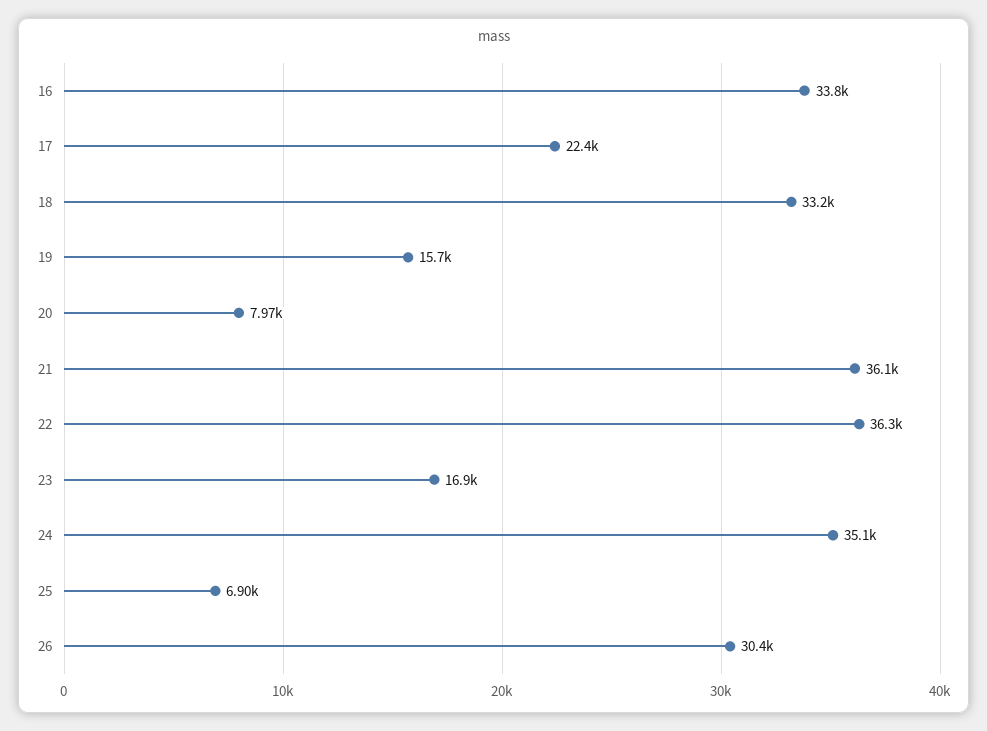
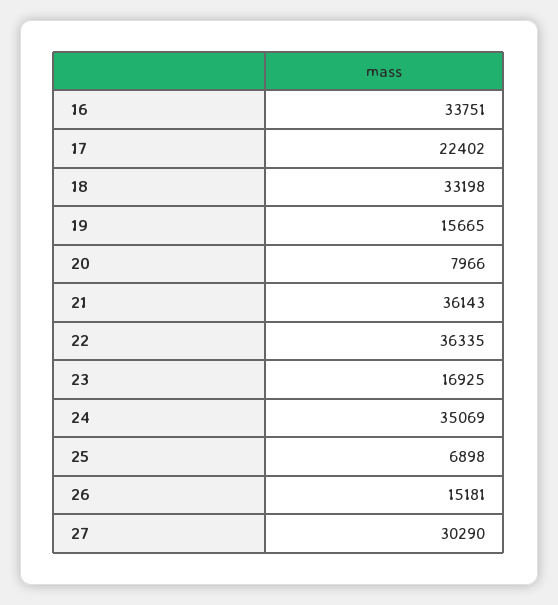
26: 30400 -> 15181
27: none -> 30290

